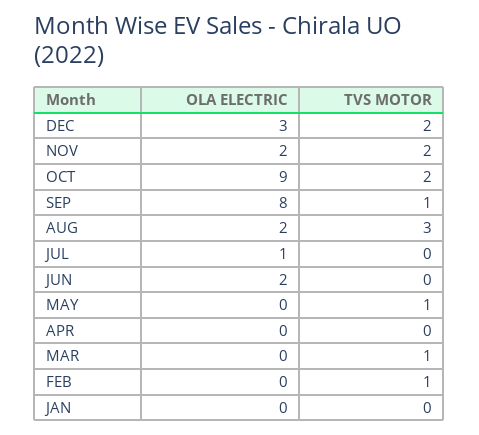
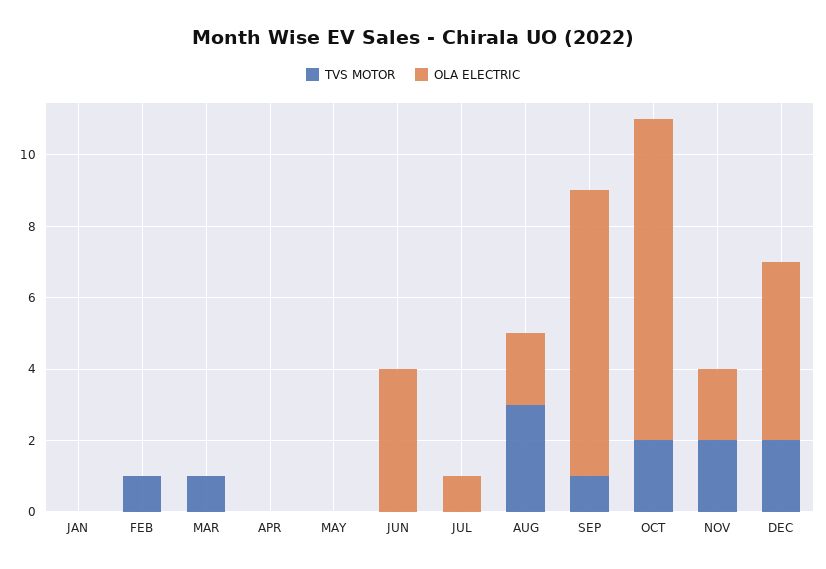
OLA ELECTRIC, DEC: 3 -> 5
OLA ELECTRIC, JUN: 2 -> 4
TVS MOTOR, MAY: 1 -> 0

